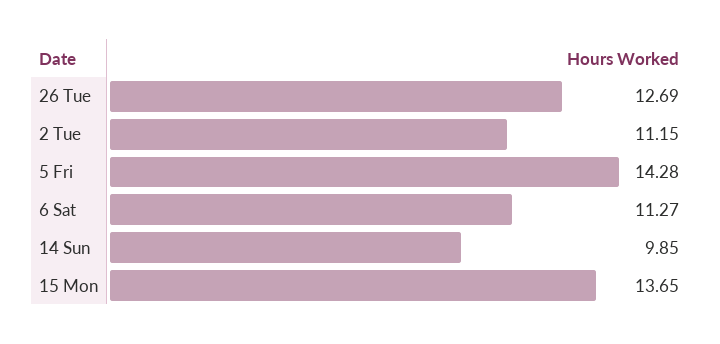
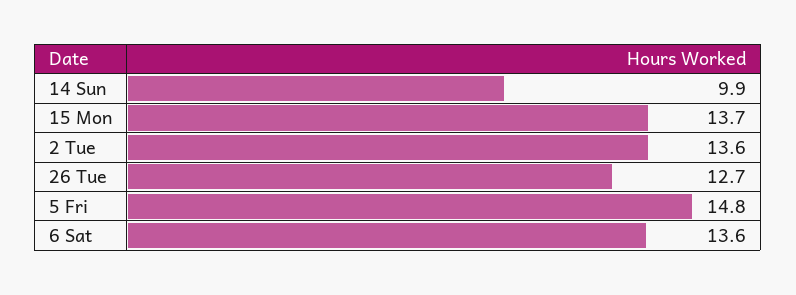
2 Tue: 11.15 -> 13.6
5 Fri: 14.28 -> 14.8
6 Sat: 11.27 -> 13.6

